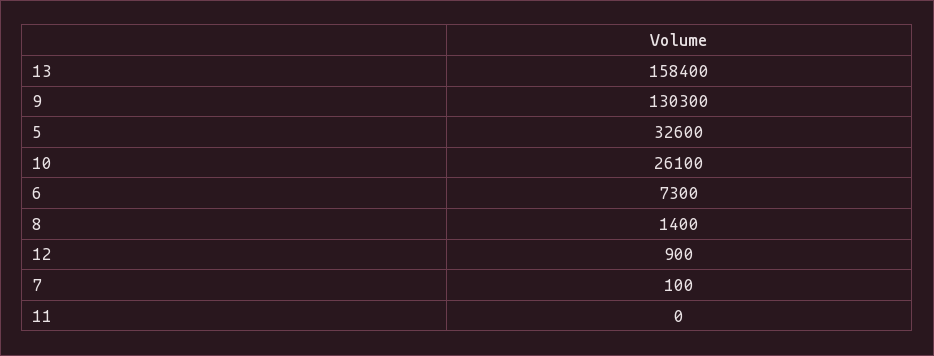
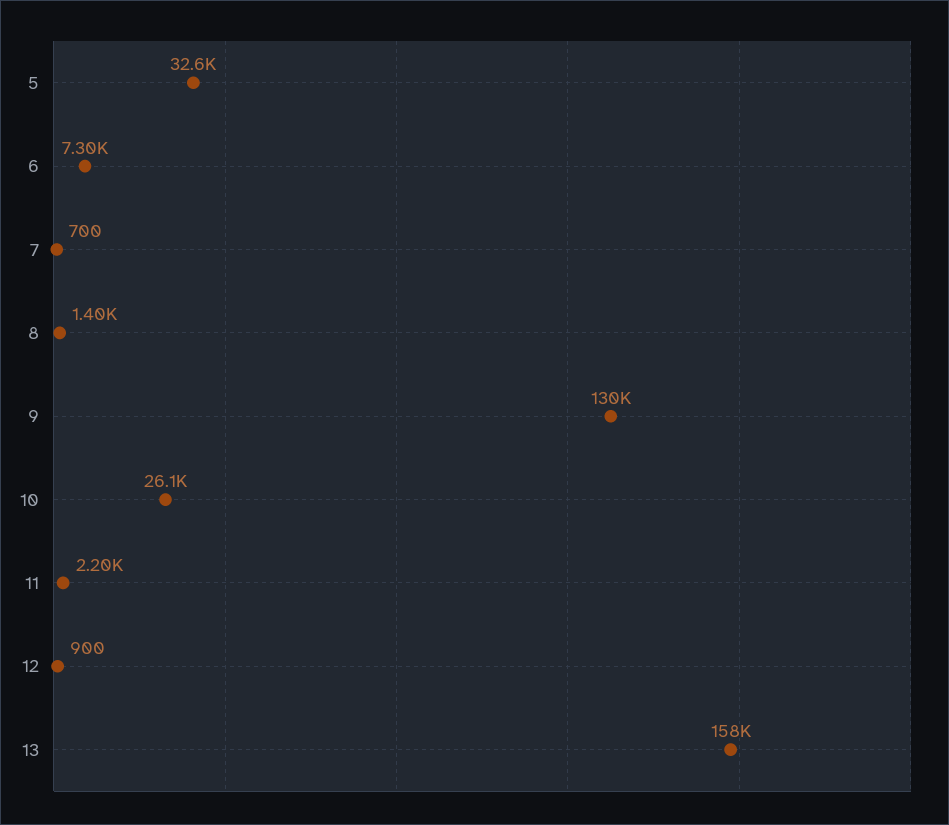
7: 100 -> 700
11: 0 -> 2200

